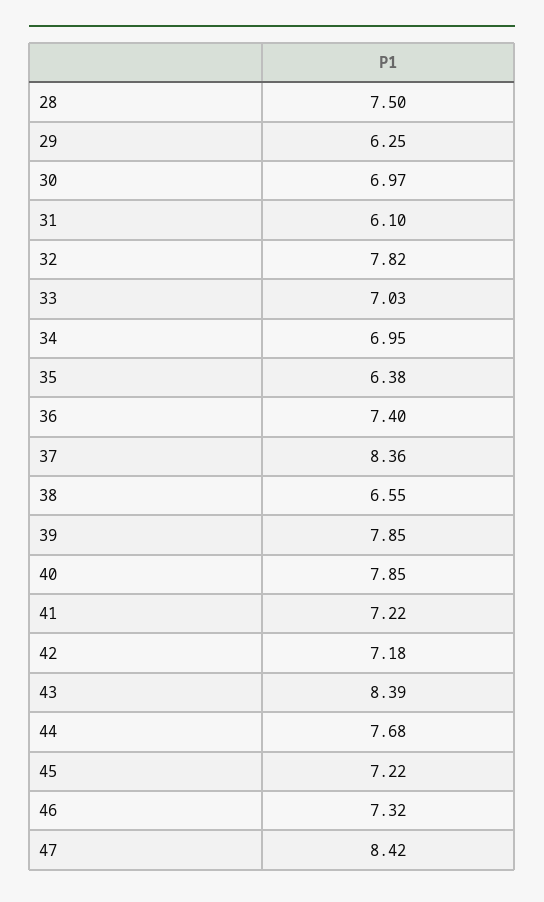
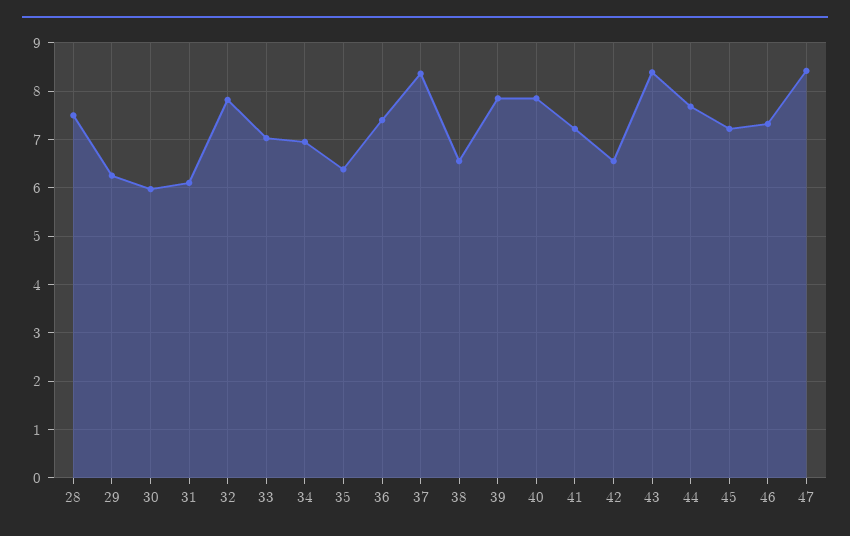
30: 6.97 -> 6
42: 7.18 -> 6.6

